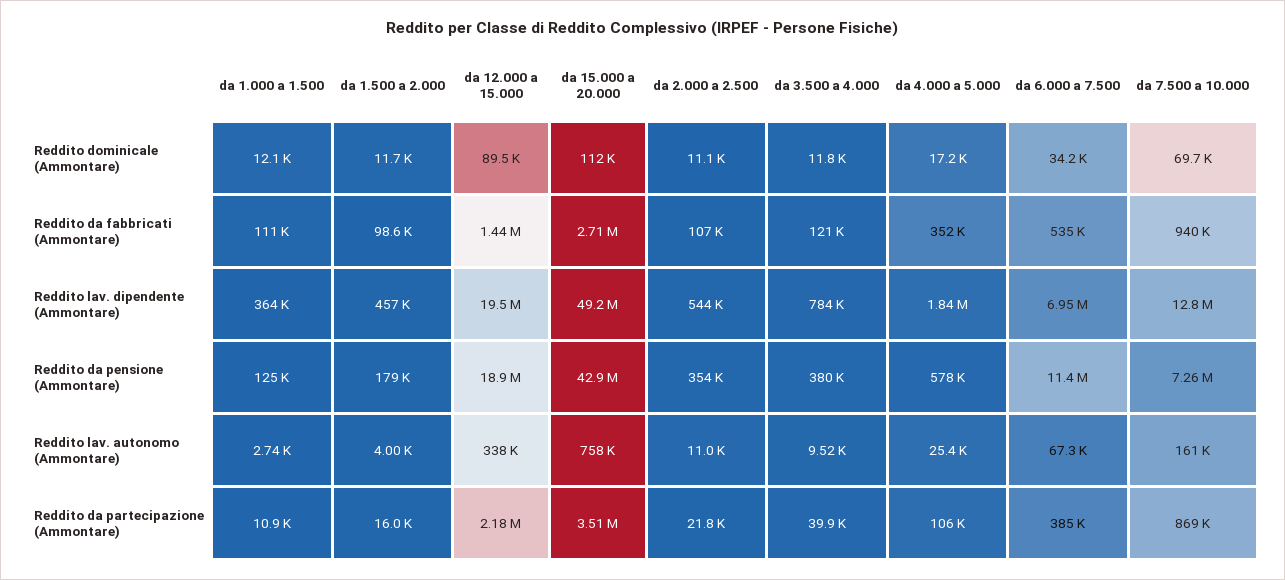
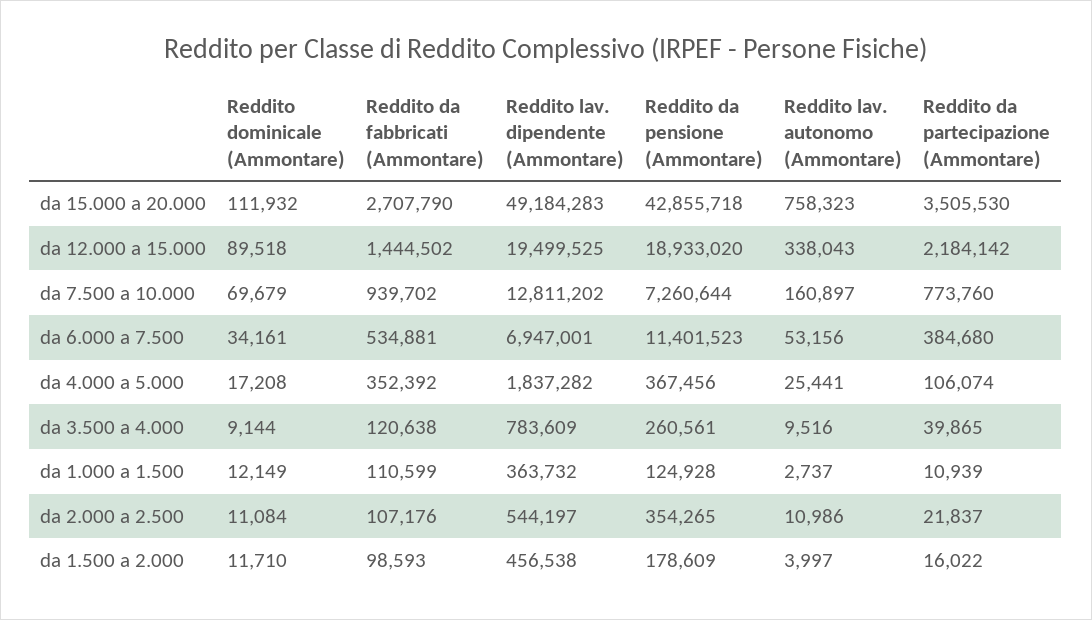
da 3.500 a 4.000, Reddito dominicale (Ammontare): 11800 -> 9144
da 3.500 a 4.000, Reddito da pensione (Ammontare): 380000 -> 260561
da 4.000 a 5.000, Reddito da pensione (Ammontare): 578000 -> 367456
da 6.000 a 7.500, Reddito lav. autonomo (Ammontare): 67300 -> 53156
da 7.500 a 10.000, Reddito da partecipazione (Ammontare): 869000 -> 773760

